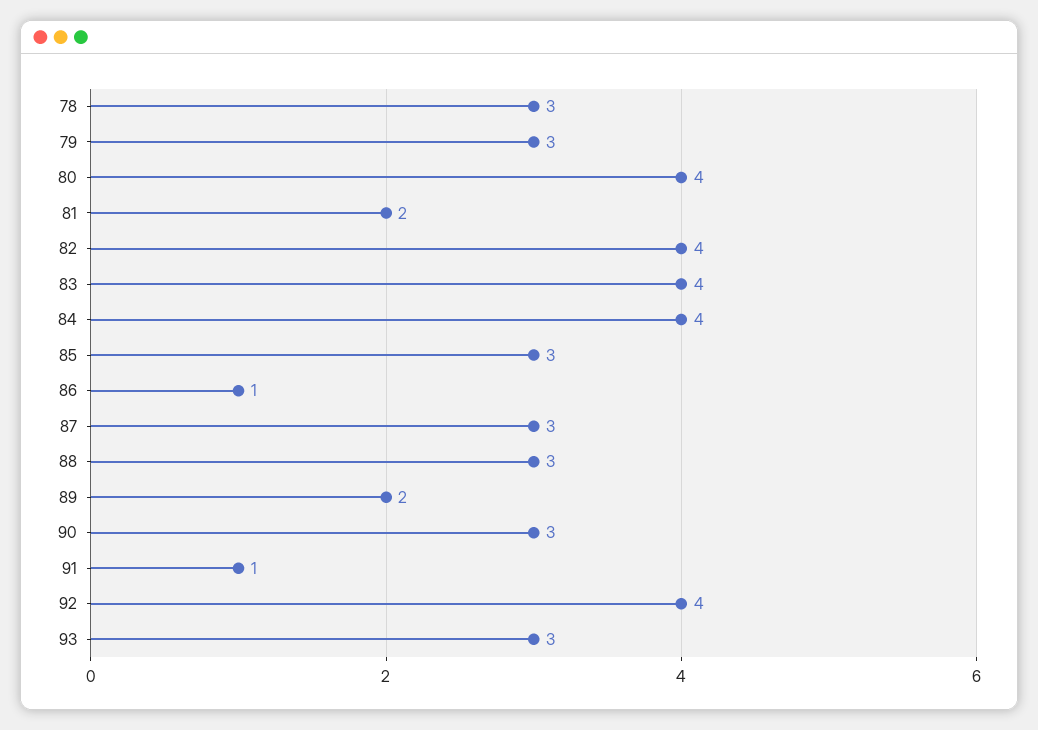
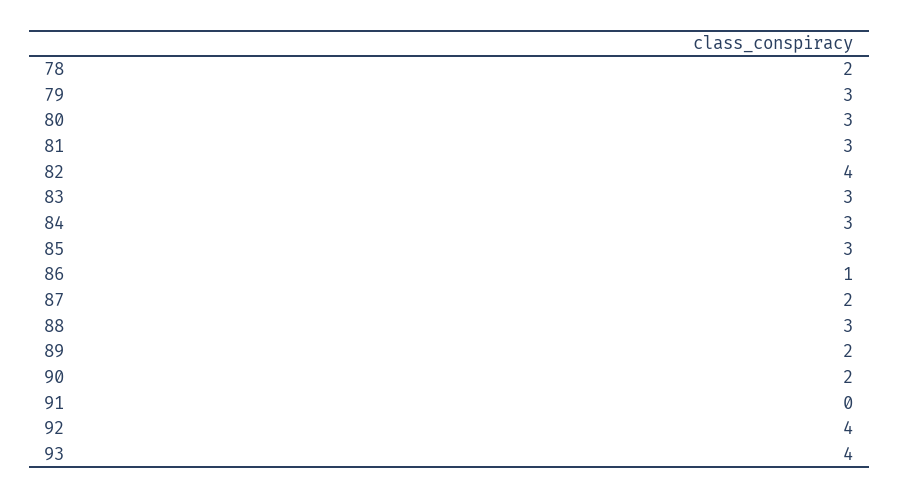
78: 3 -> 2
80: 4 -> 3
81: 2 -> 3
83: 4 -> 3
84: 4 -> 3
87: 3 -> 2
90: 3 -> 2
91: 1 -> 0
93: 3 -> 4

